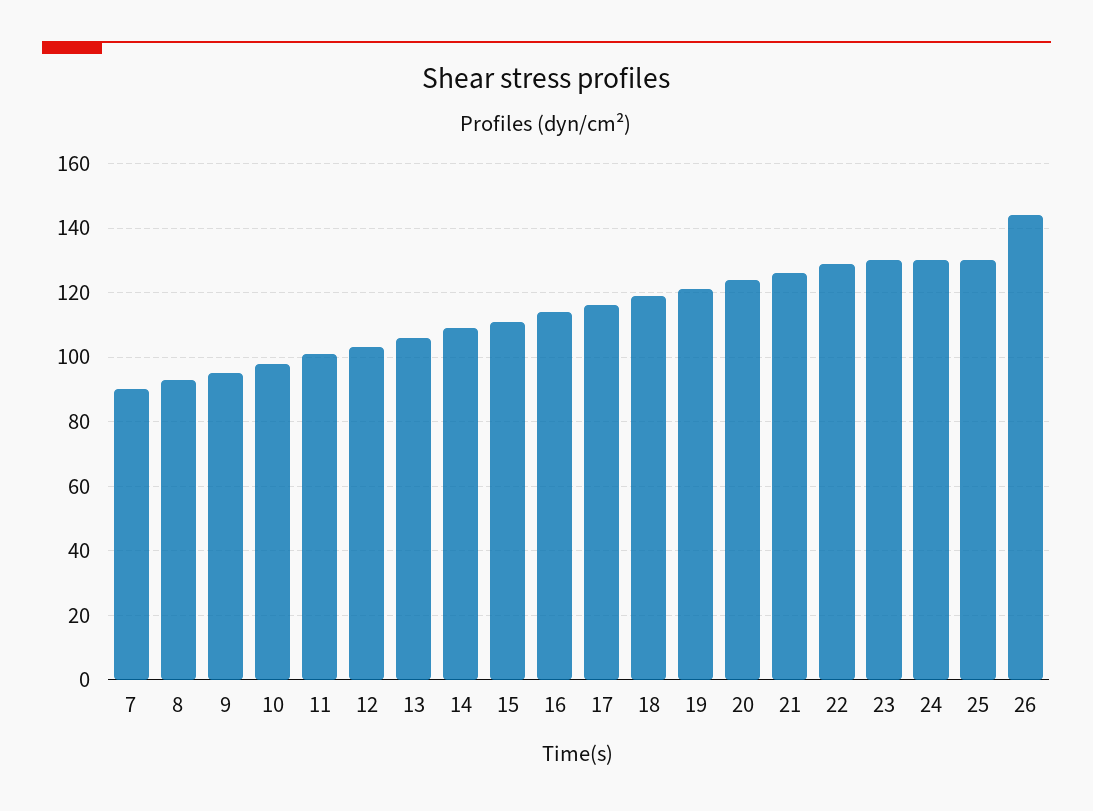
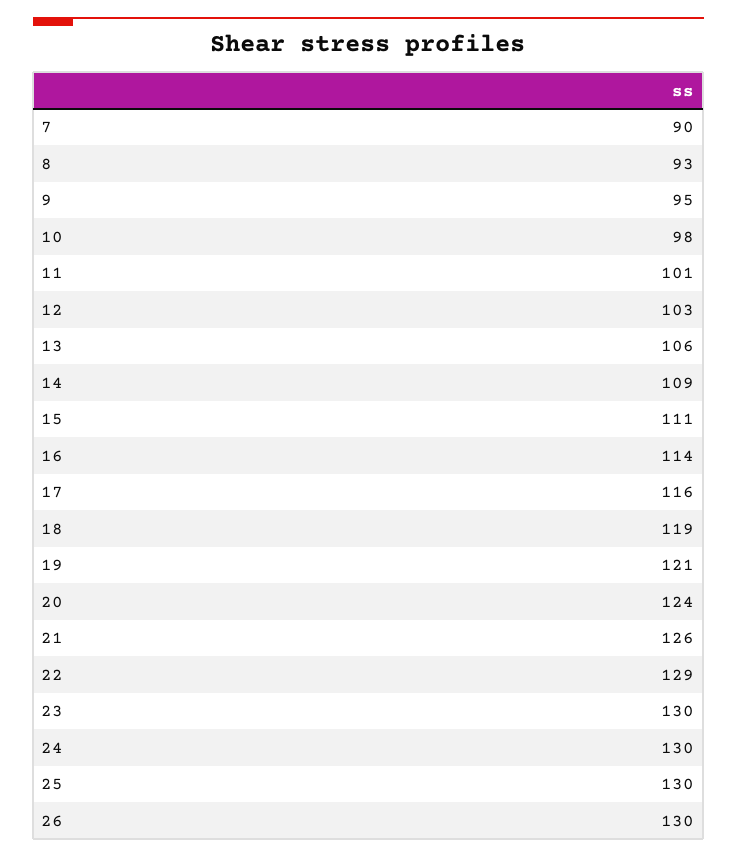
26: 145 -> 130

